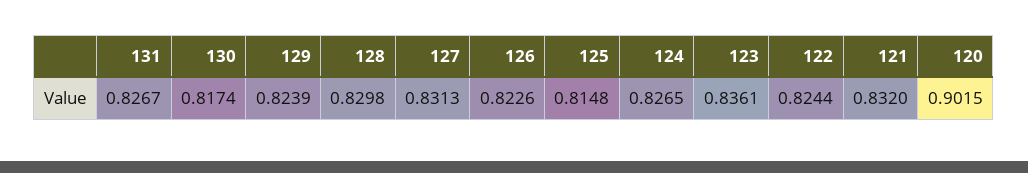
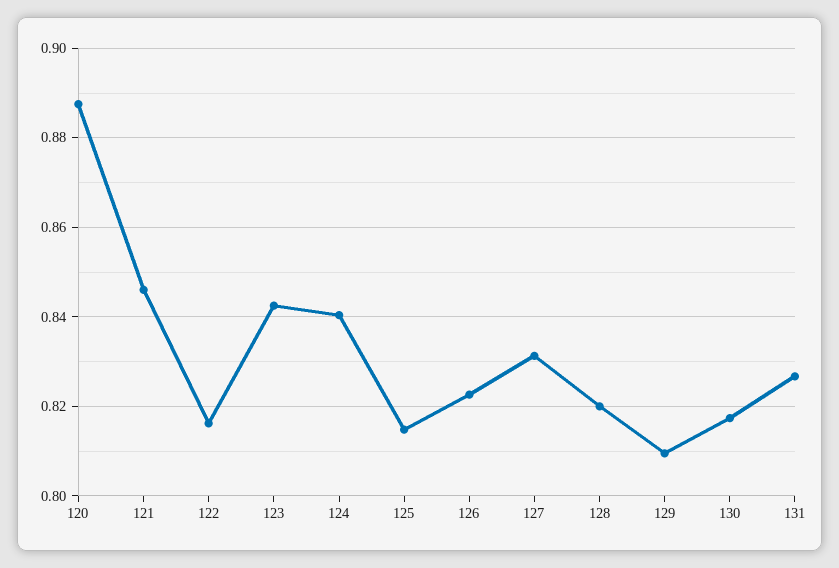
129: 0.8239 -> 0.81
128: 0.8298 -> 0.82
124: 0.8265 -> 0.84
123: 0.8361 -> 0.842
122: 0.8244 -> 0.816
121: 0.832 -> 0.846
120: 0.9015 -> 0.888

